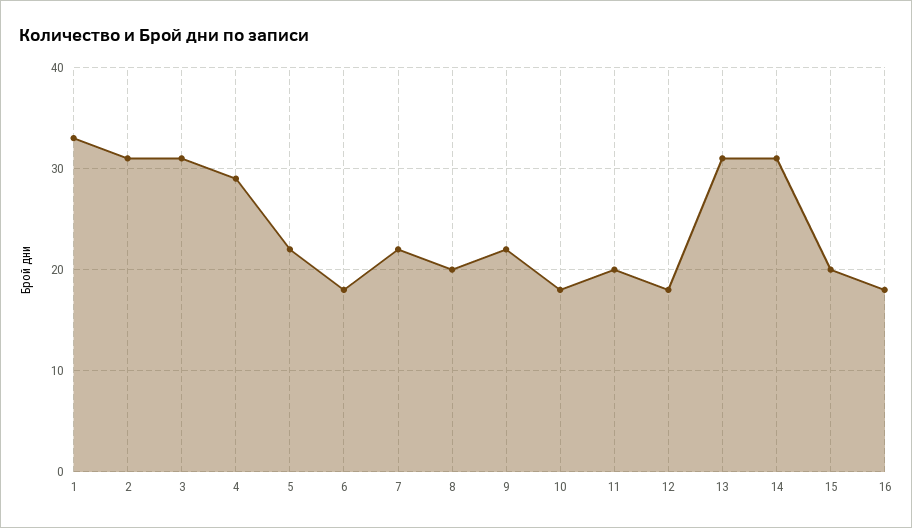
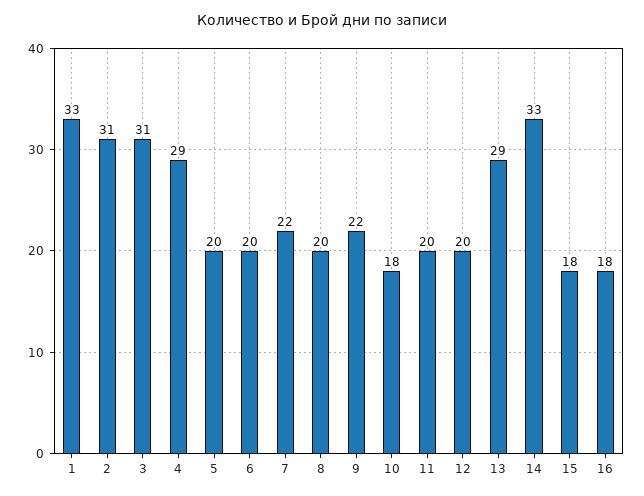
5: 22 -> 20
6: 18 -> 20
12: 18 -> 20
13: 31 -> 29
14: 31 -> 33
15: 20 -> 18

